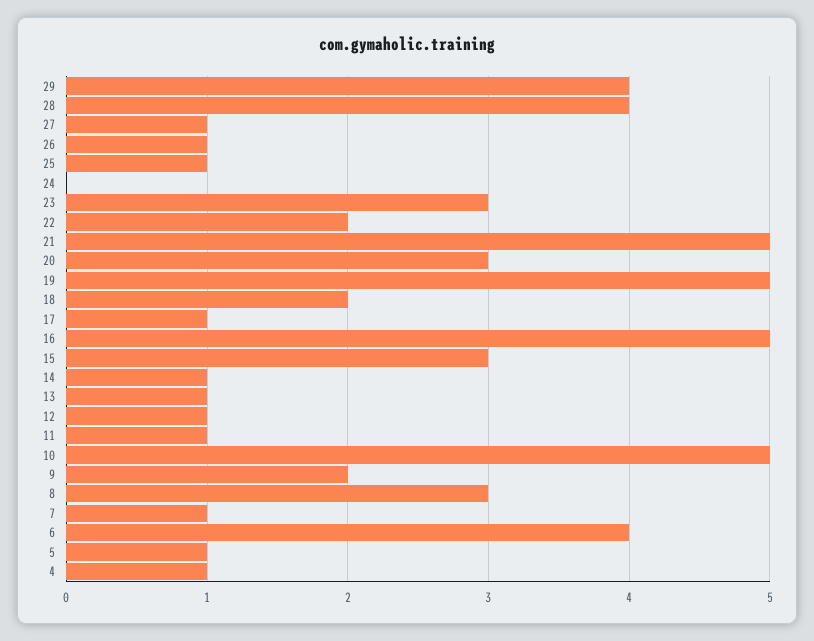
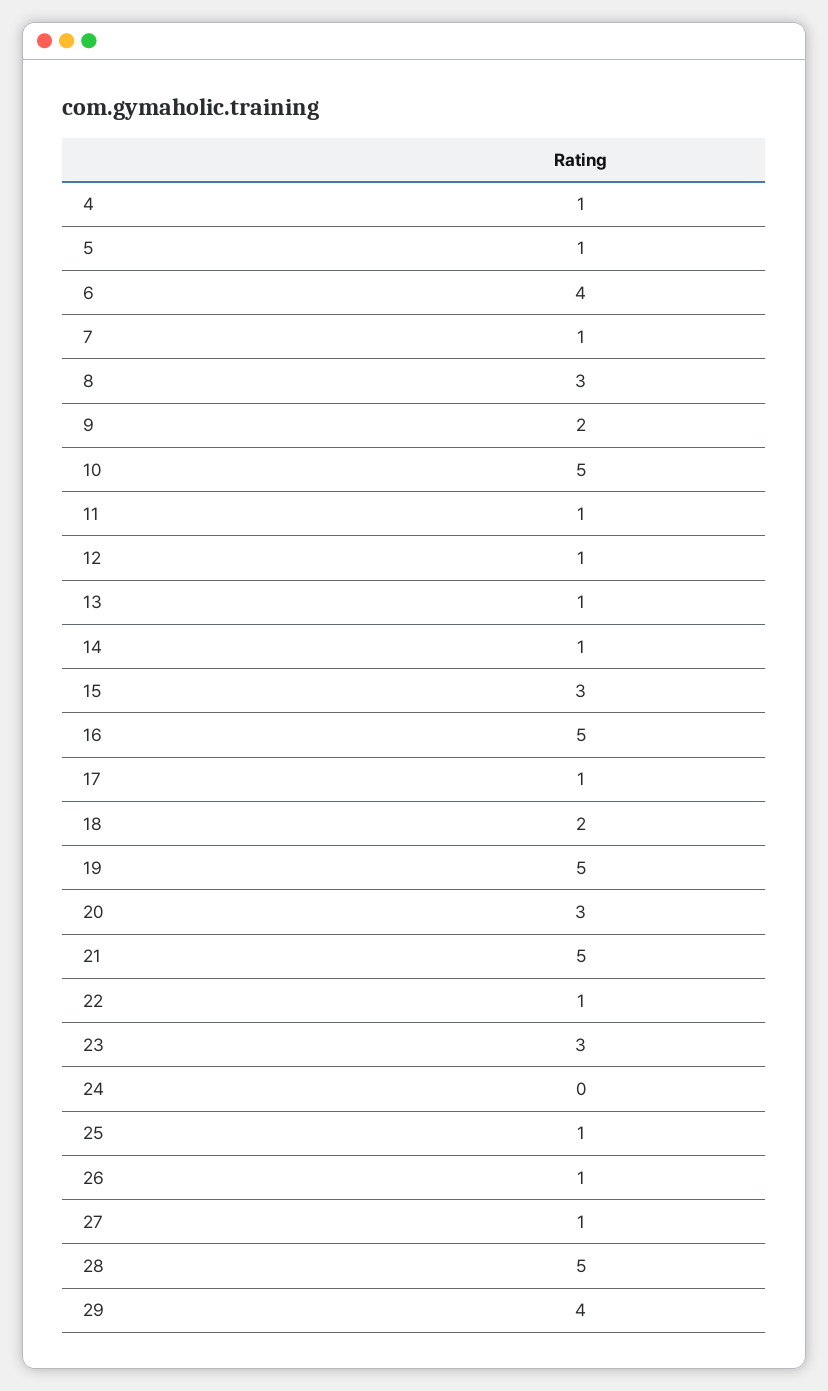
28: 4 -> 5
22: 2 -> 1

